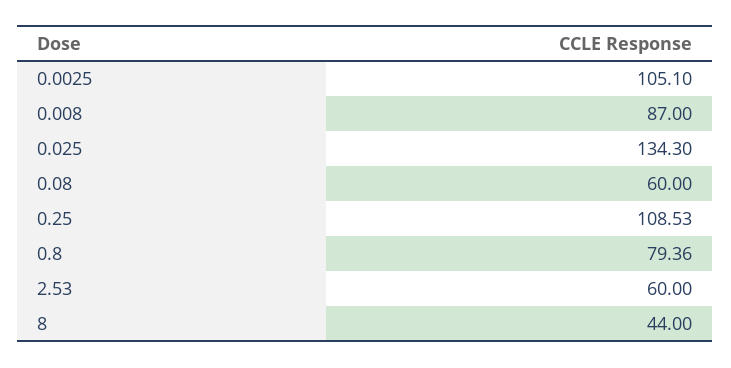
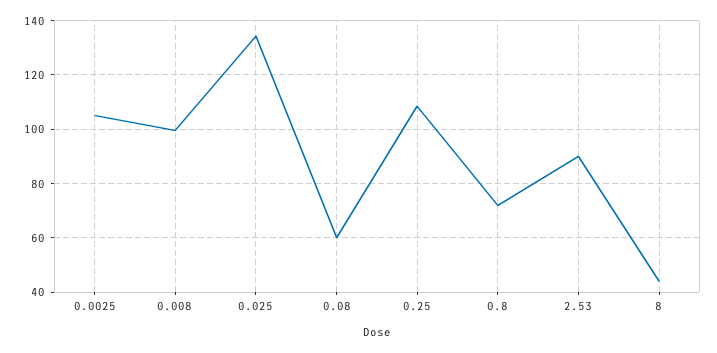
0.008: 87 -> 100
0.8: 79.36 -> 72.5
2.53: 60 -> 90

